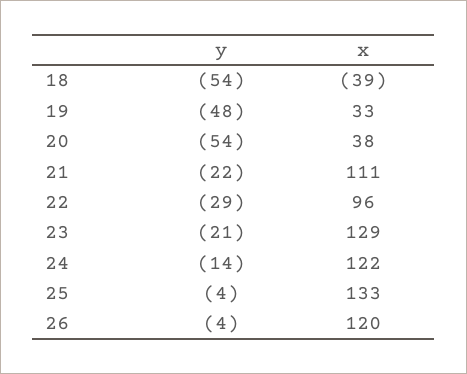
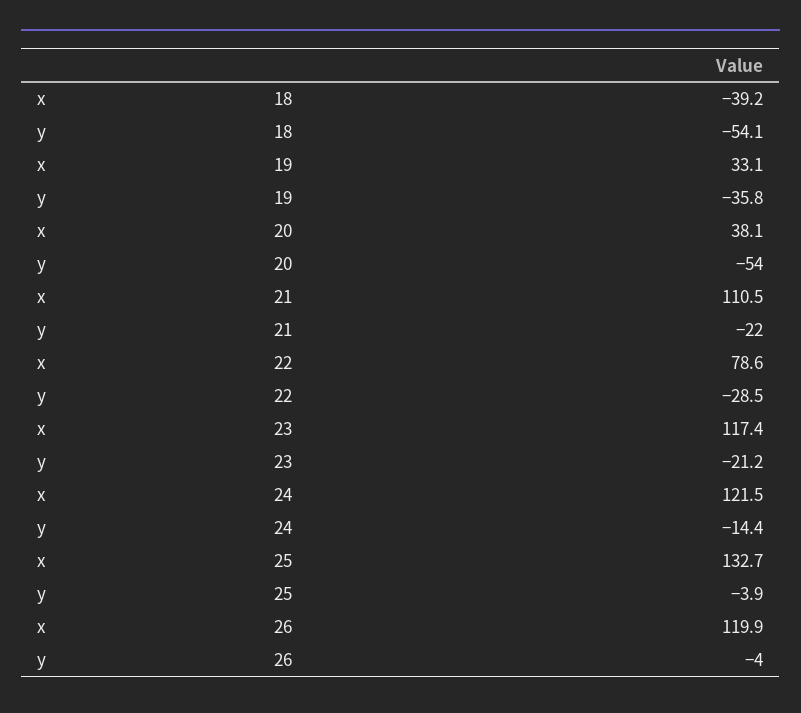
y, 19: -48 -> -35.8
x, 22: 96 -> 78.6
x, 23: 129 -> 117.4

